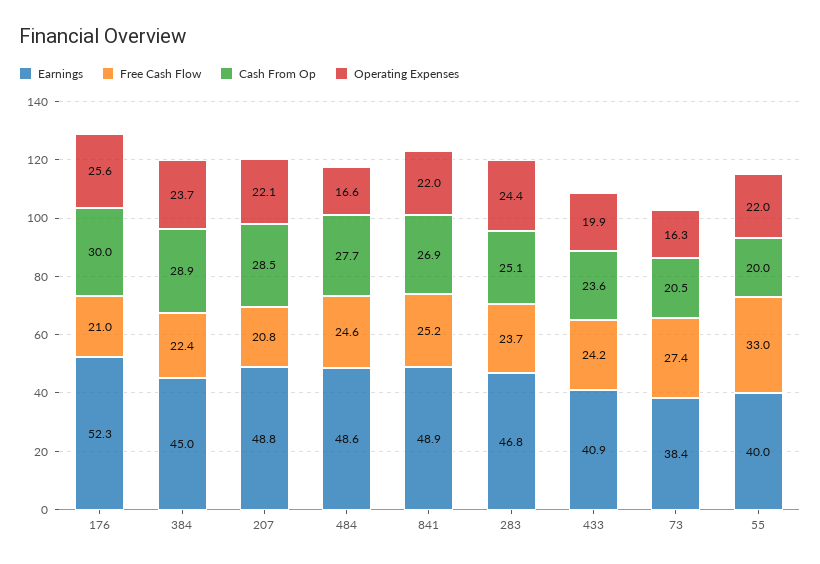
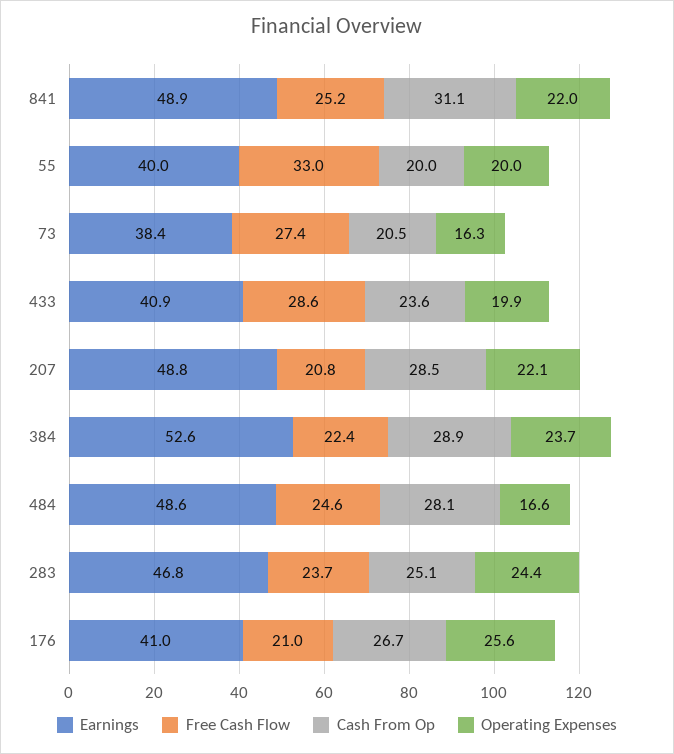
Earnings, 176: 52.3 -> 41
Cash From Op, 176: 30 -> 26.7
Earnings, 384: 45 -> 52.6
Cash From Op, 484: 27.7 -> 28.1
Cash From Op, 841: 26.9 -> 31.1
Free Cash Flow, 433: 24.2 -> 28.6
Operating Expenses, 55: 22 -> 20

